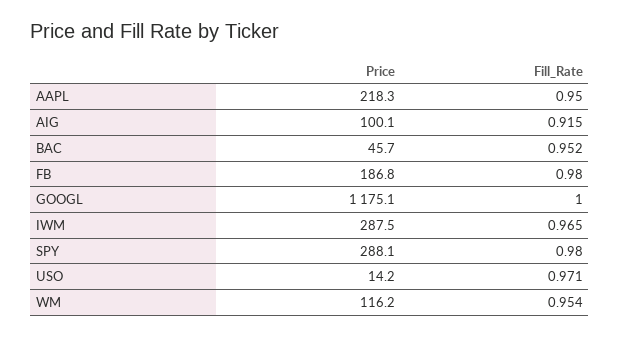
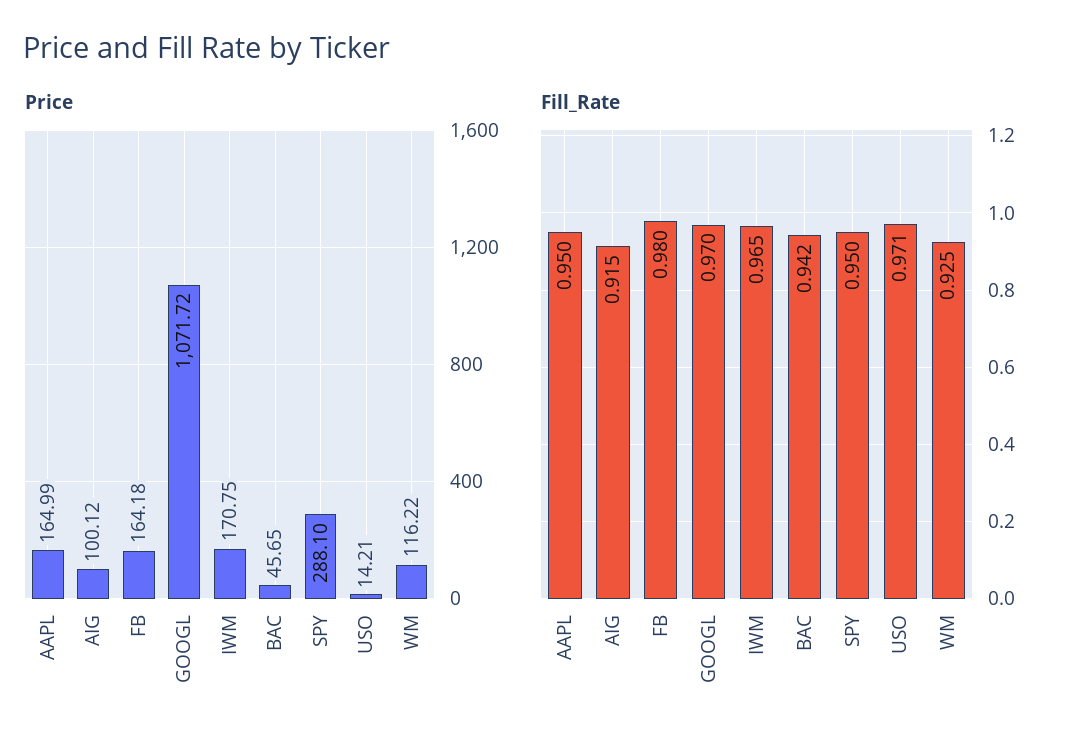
Price, AAPL: 218.3 -> 164.99
Fill_Rate, BAC: 0.952 -> 0.942
Price, FB: 186.8 -> 164.18
Price, GOOGL: 1175.1 -> 1071.72
Fill_Rate, GOOGL: 1 -> 0.97
Price, IWM: 287.5 -> 170.75
Fill_Rate, SPY: 0.98 -> 0.95
Fill_Rate, WM: 0.954 -> 0.925

